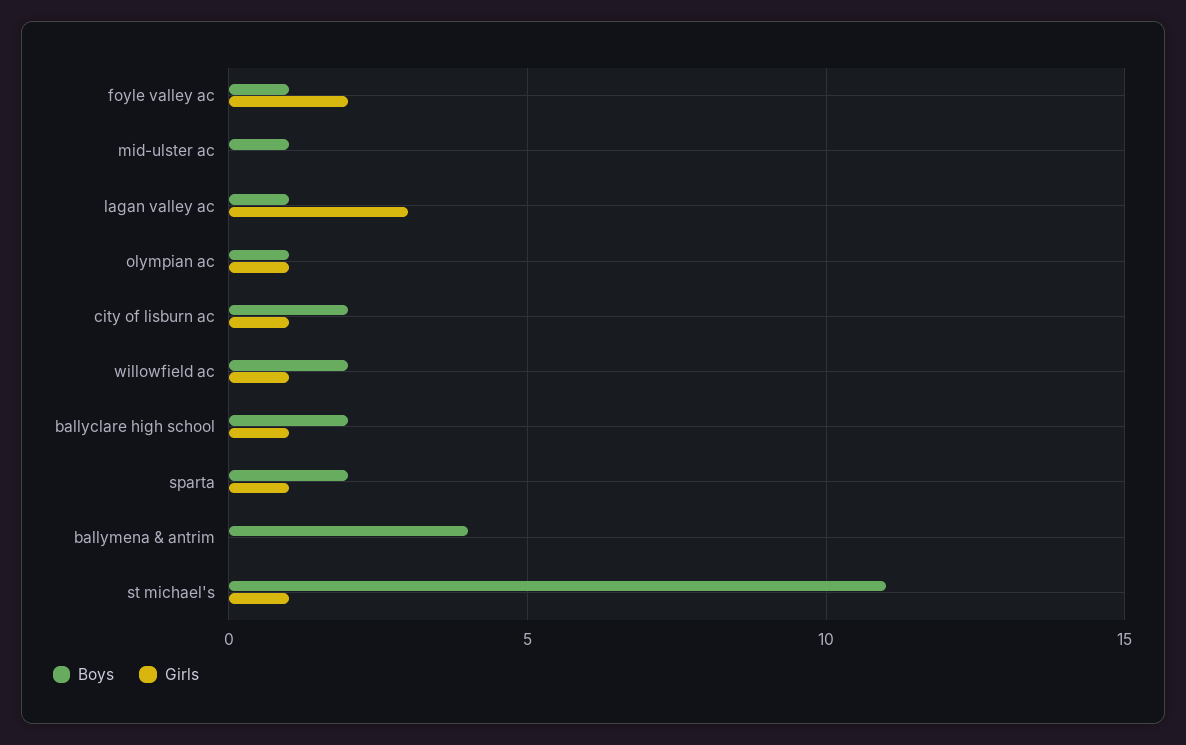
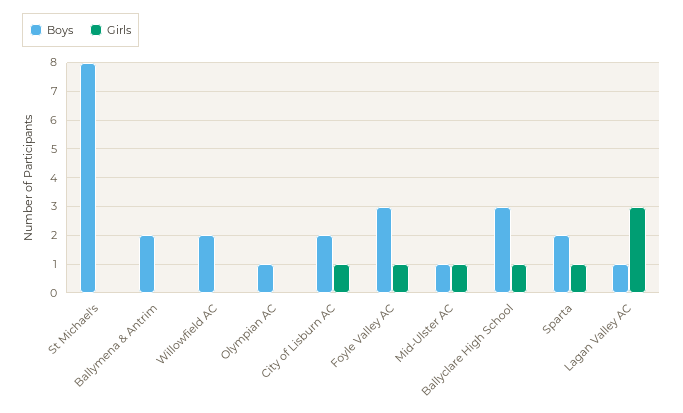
Boys, foyle valley ac: 1 -> 3
Girls, foyle valley ac: 2 -> 1
Girls, mid-ulster ac: 0 -> 1
Girls, olympian ac: 1 -> 0
Girls, willowfield ac: 1 -> 0
Boys, ballyclare high school: 2 -> 3
Boys, ballymena & antrim: 4 -> 2
Boys, st michael's: 11 -> 8
Girls, st michael's: 1 -> 0

